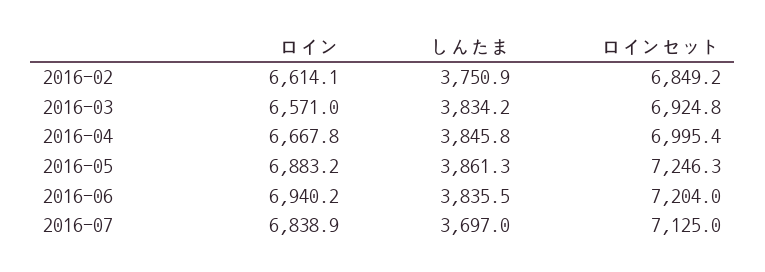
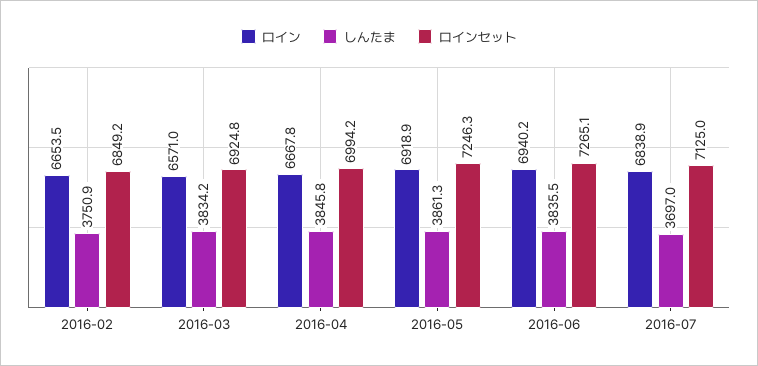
ロイン, 2016-02: 6614.1 -> 6653.5
ロインセット, 2016-04: 6995.4 -> 6994.2
ロイン, 2016-05: 6883.2 -> 6918.9
ロインセット, 2016-06: 7204 -> 7265.1

